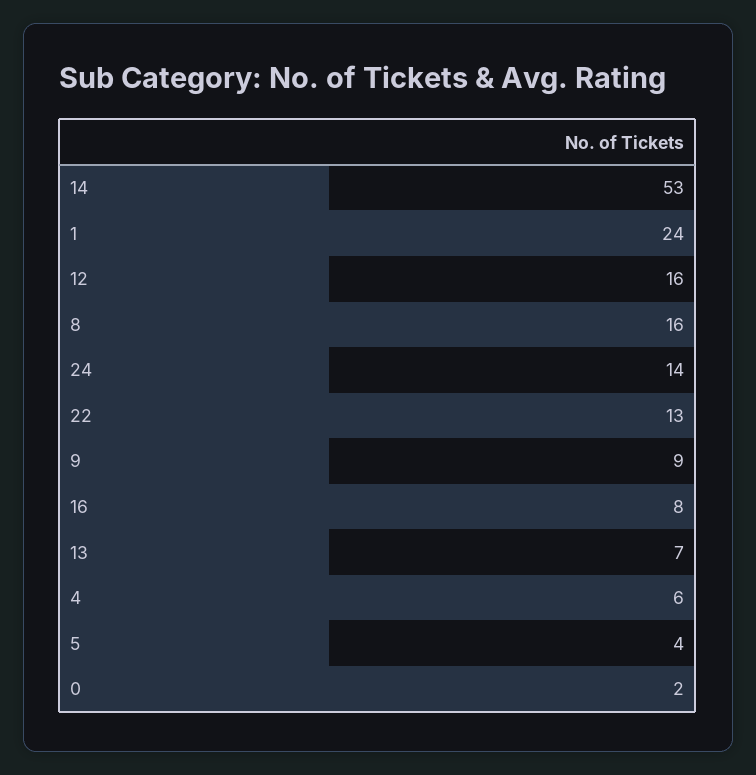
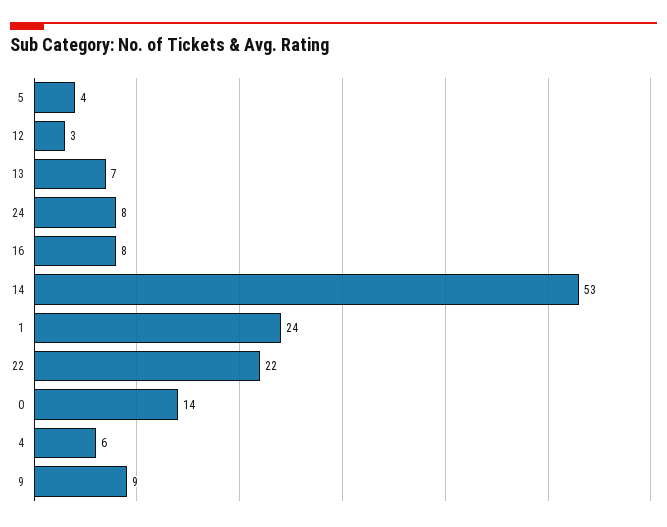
12: 16 -> 3
8: 16 -> none
24: 14 -> 8
22: 13 -> 22
0: 2 -> 14

